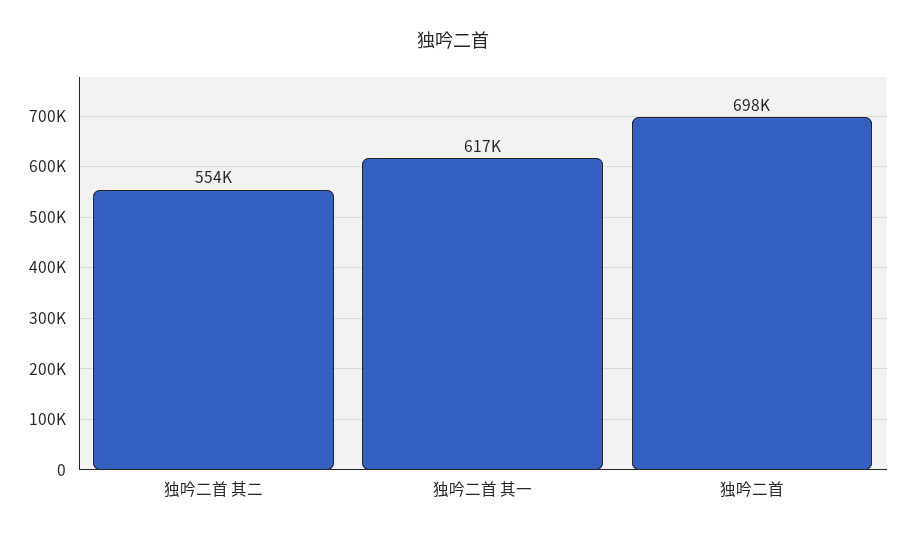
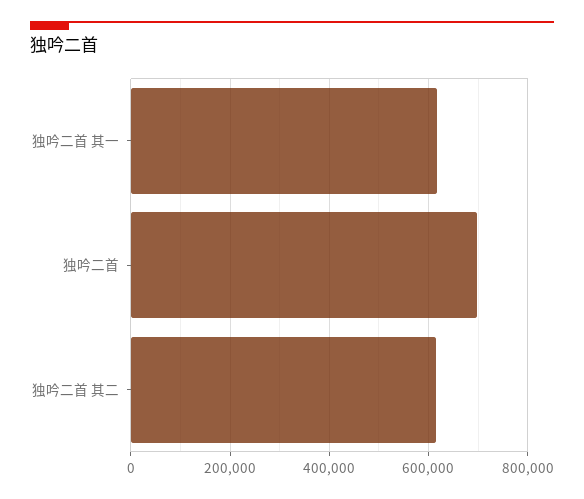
独吟二首 其二: 554000 -> 620000

